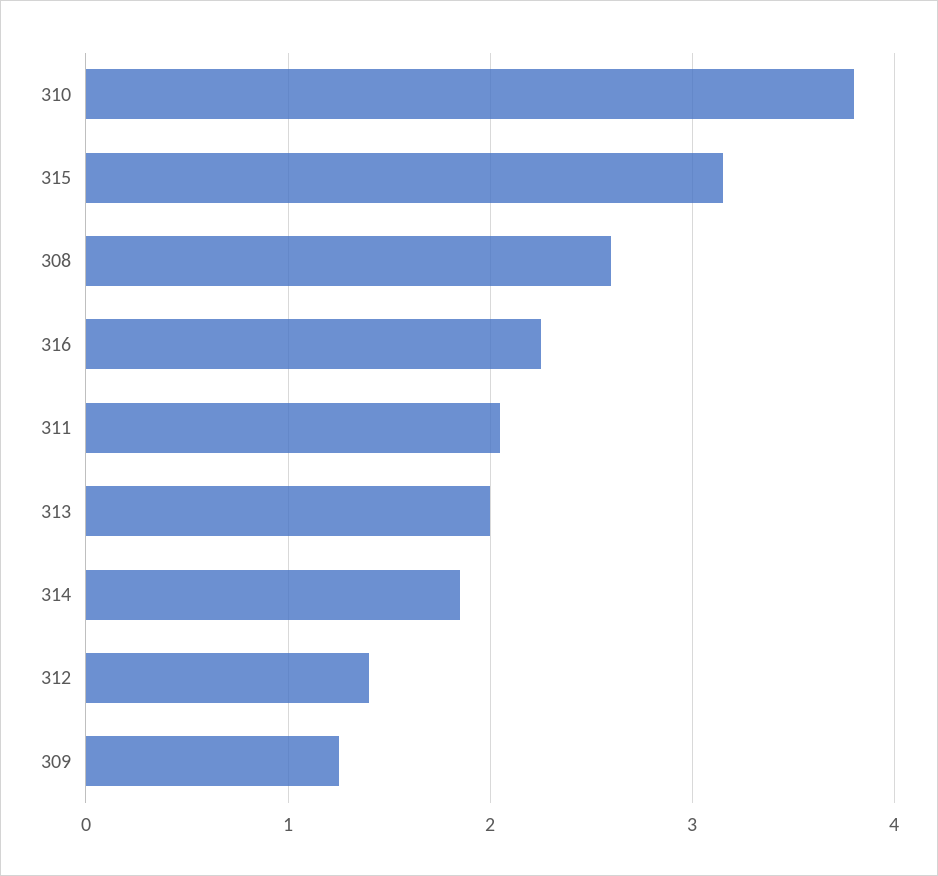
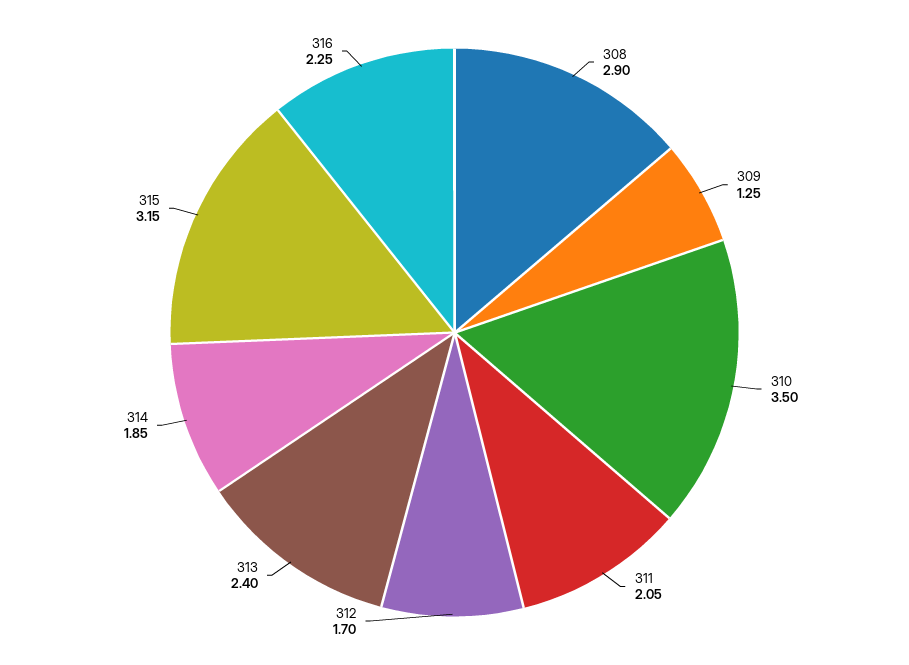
310: 3.8 -> 3.5
308: 2.6 -> 2.9
313: 2 -> 2.4
312: 1.4 -> 1.7

